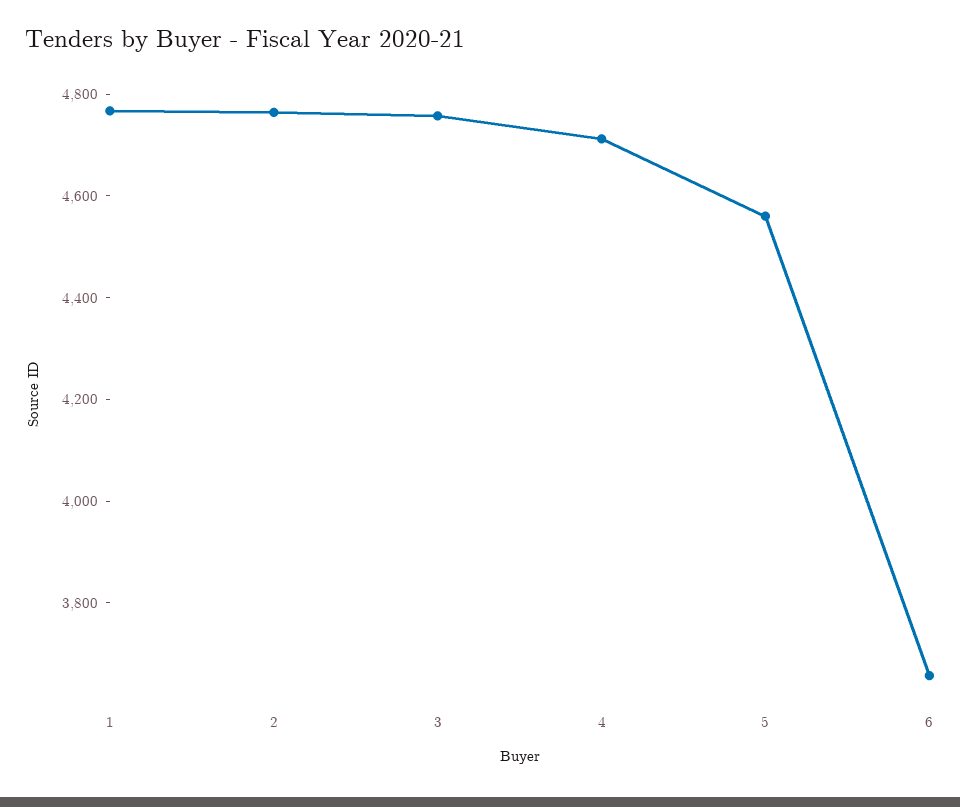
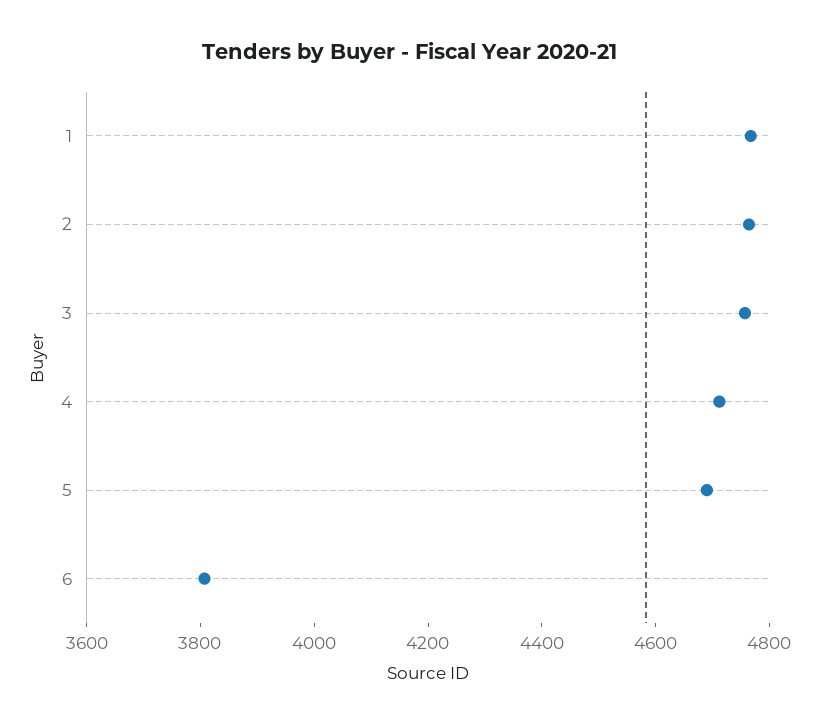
5: 4550 -> 4700
6: 3650 -> 3800

